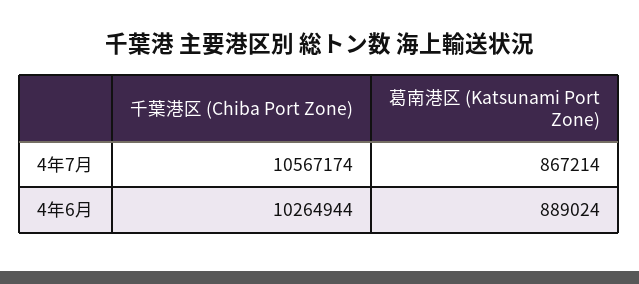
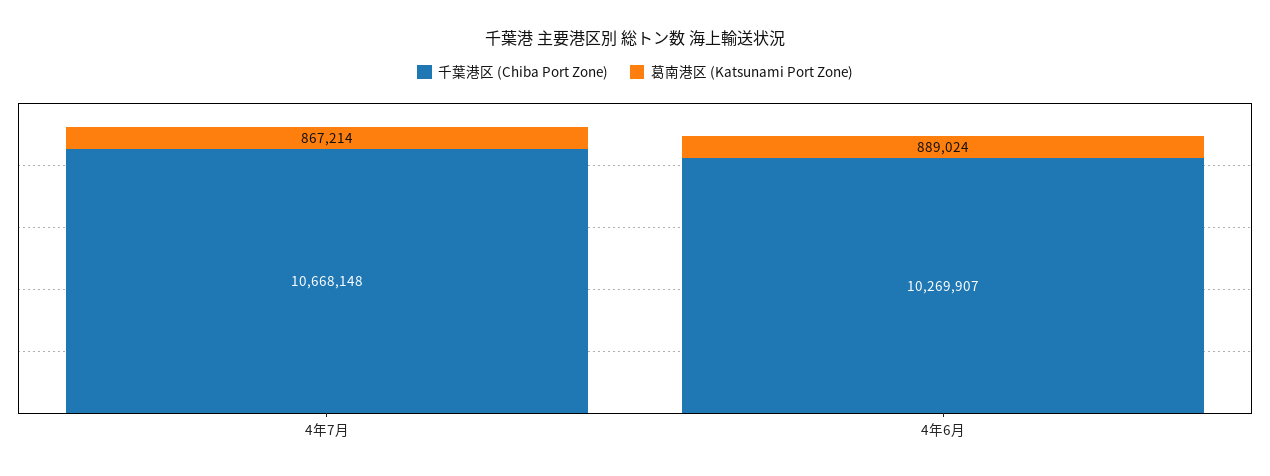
千葉港区 (Chiba Port Zone), 4年7月: 10567174 -> 10668148
千葉港区 (Chiba Port Zone), 4年6月: 10264944 -> 10269907

